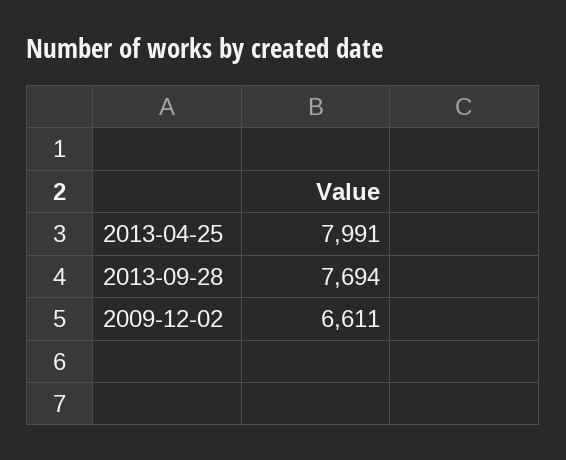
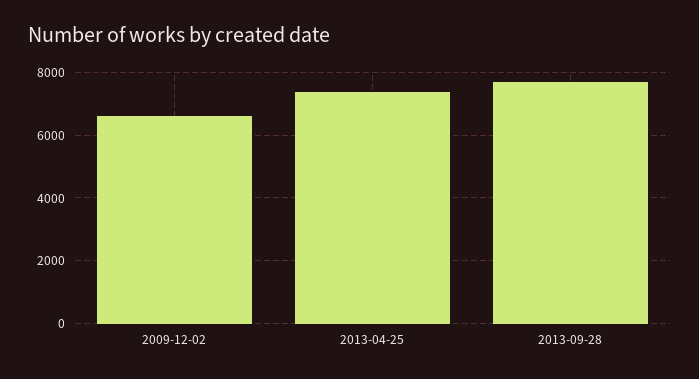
2013-04-25: 7991 -> 7400

